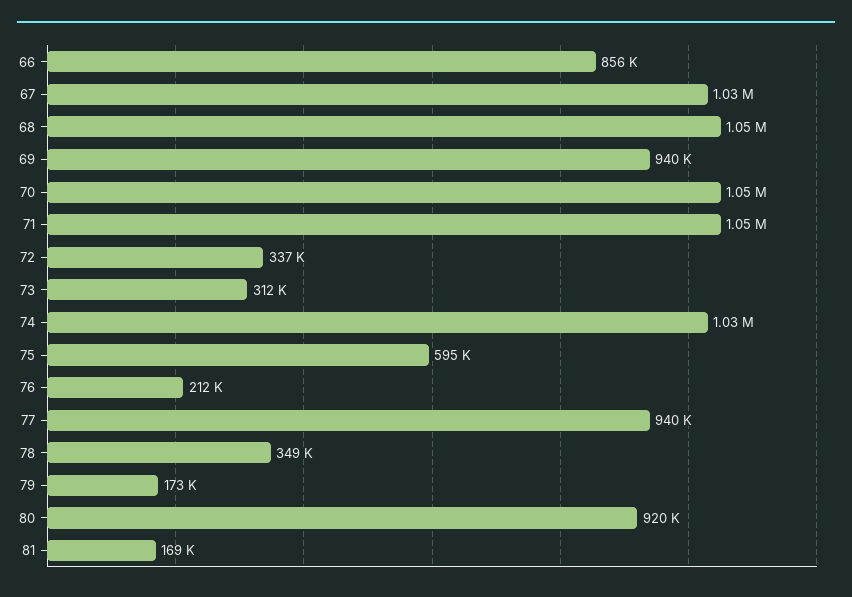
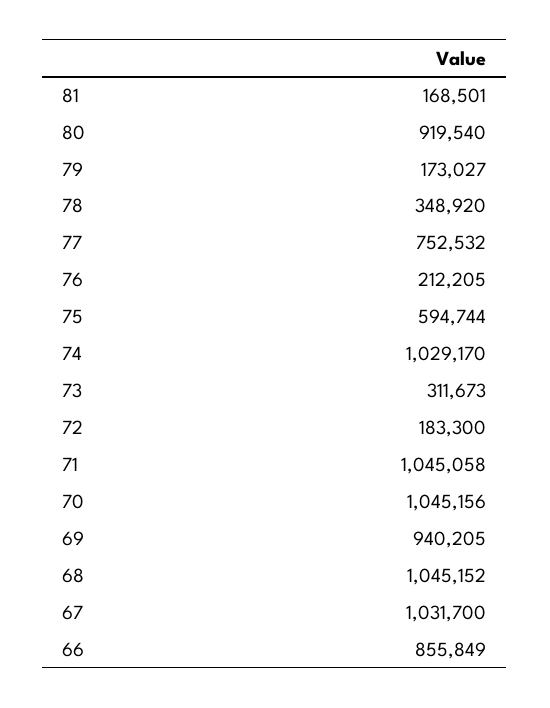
72: 337000 -> 183300
77: 940000 -> 752532

